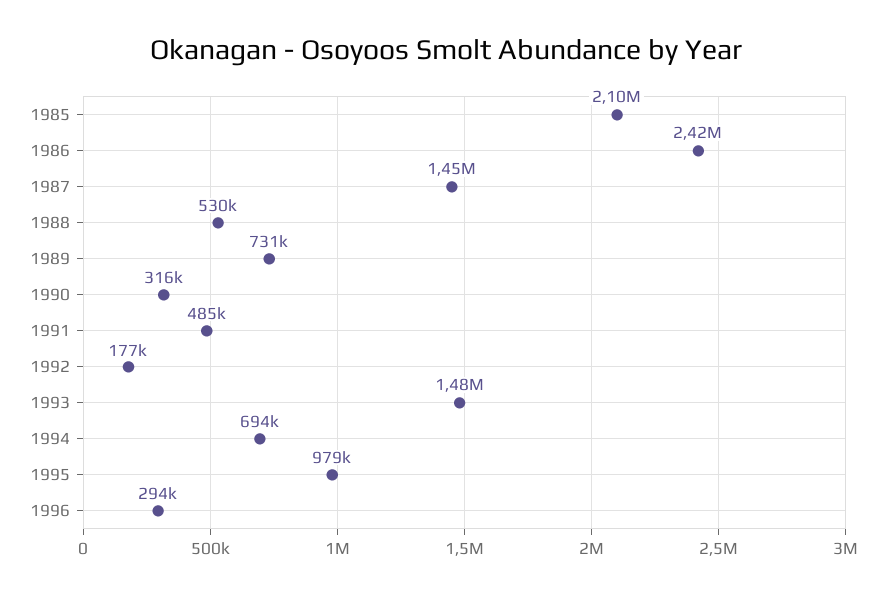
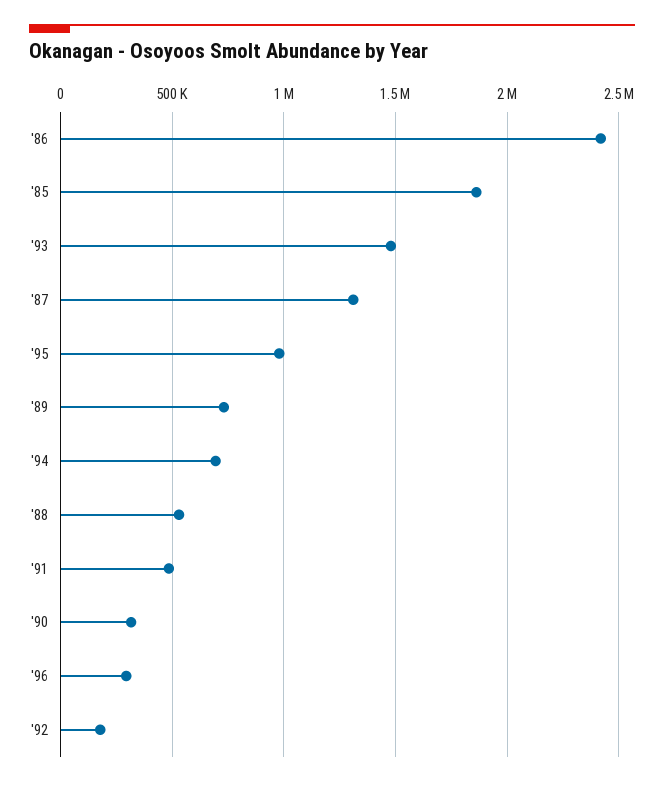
1985: 2100000 -> 1850000
1987: 1450000 -> 1300000

